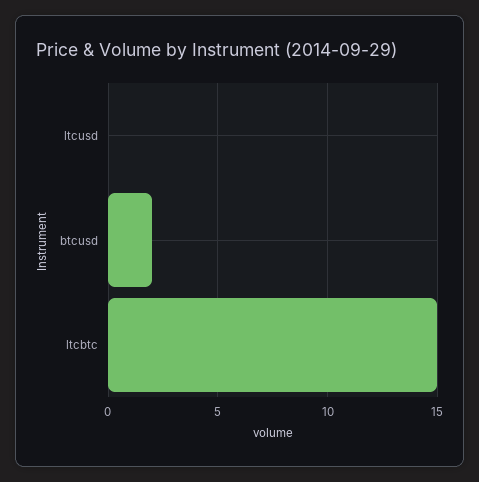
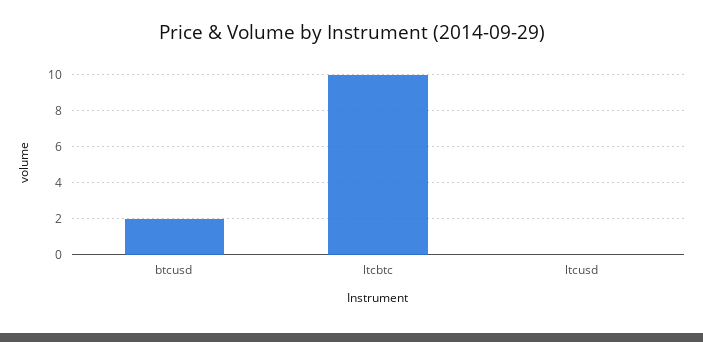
ltcbtc: 15 -> 10

